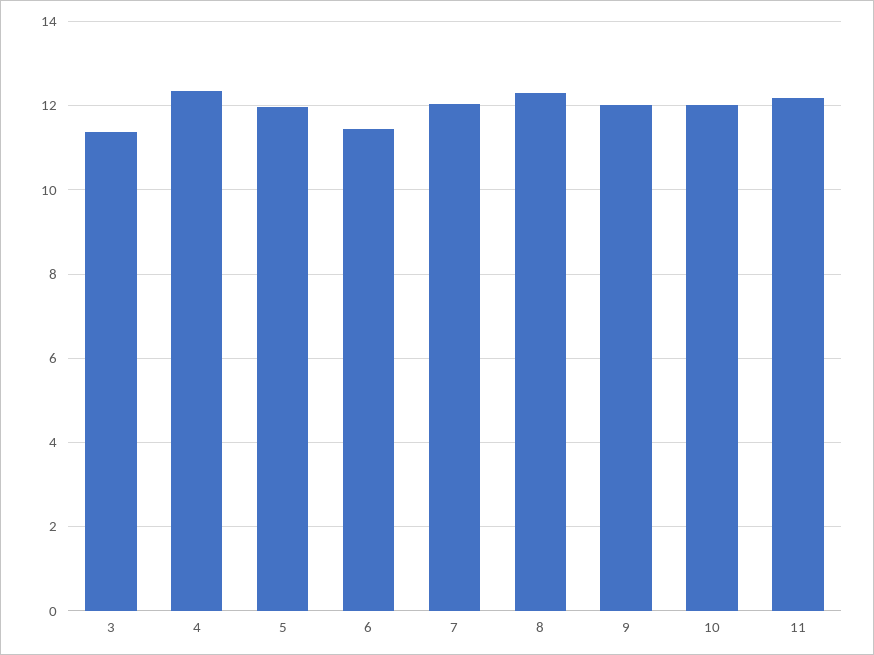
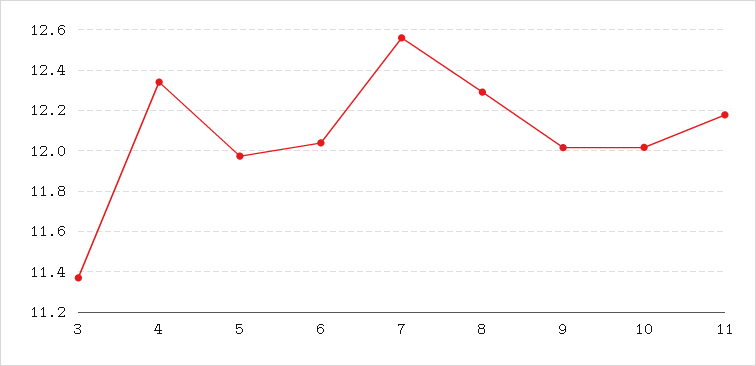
6: 11.4 -> 12.05
7: 12 -> 12.55

